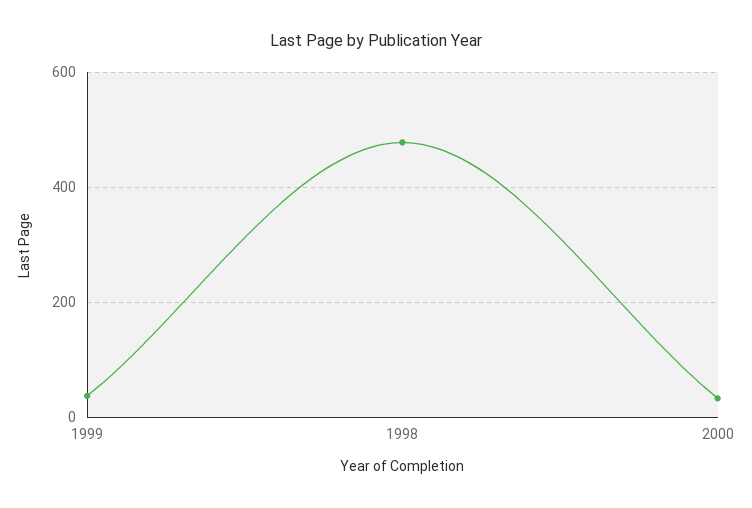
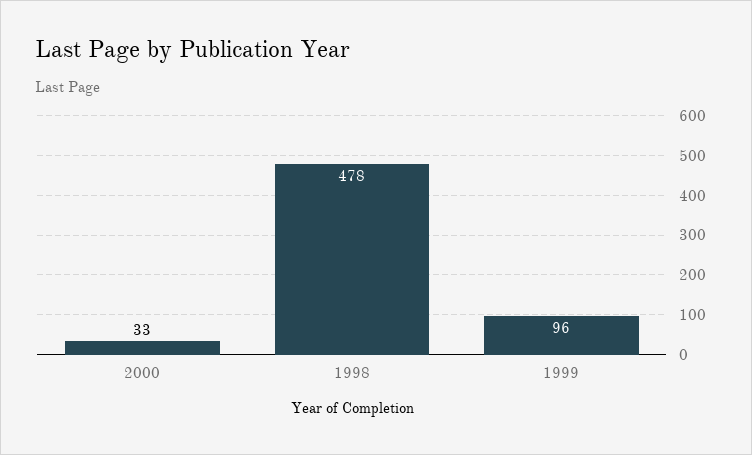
1999: 40 -> 96

